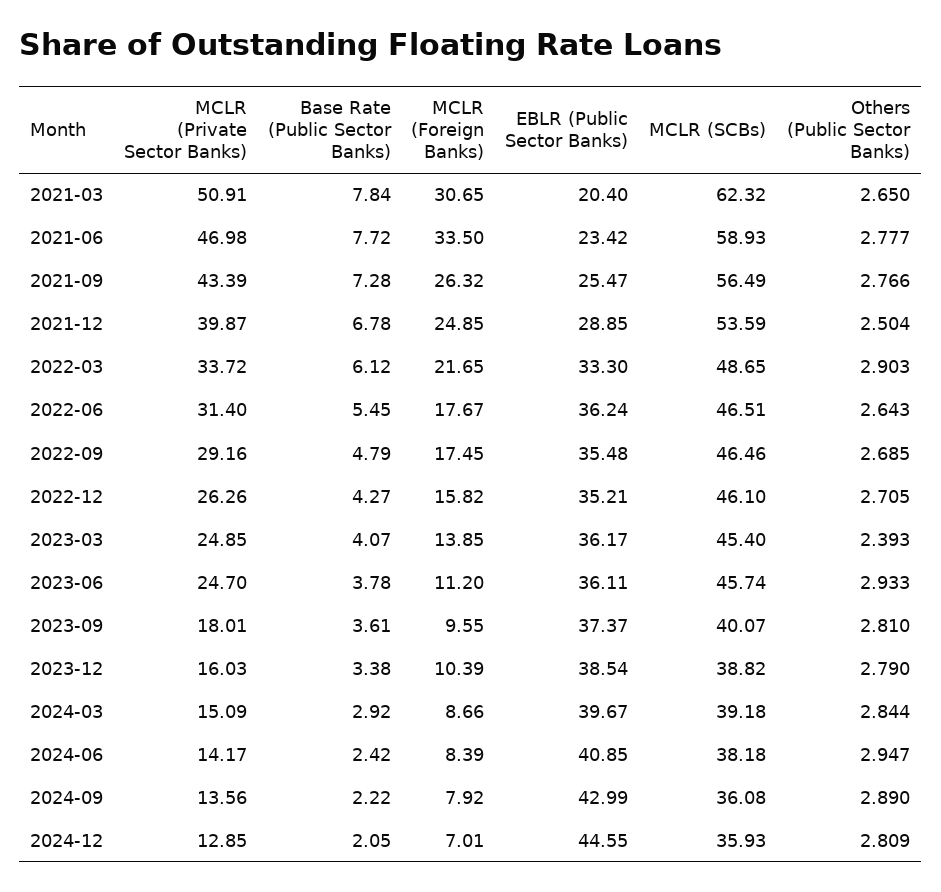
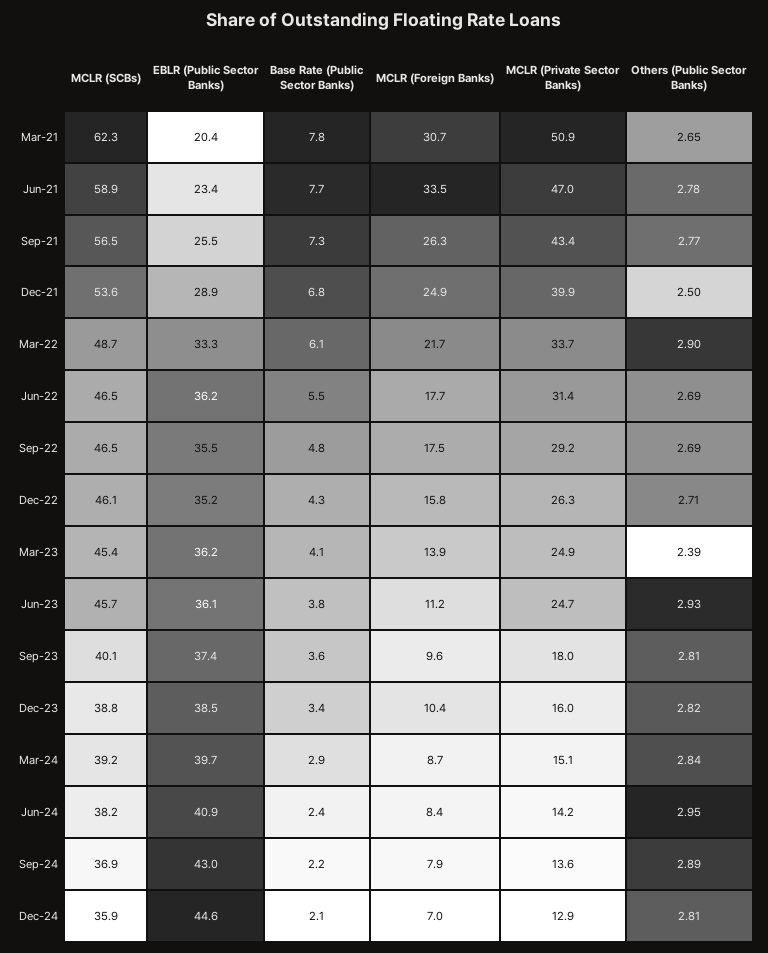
Others (Public Sector Banks), 2022-06: 2.643 -> 2.69
Others (Public Sector Banks), 2023-12: 2.79 -> 2.82
MCLR (SCBs), 2024-09: 36.08 -> 36.9

